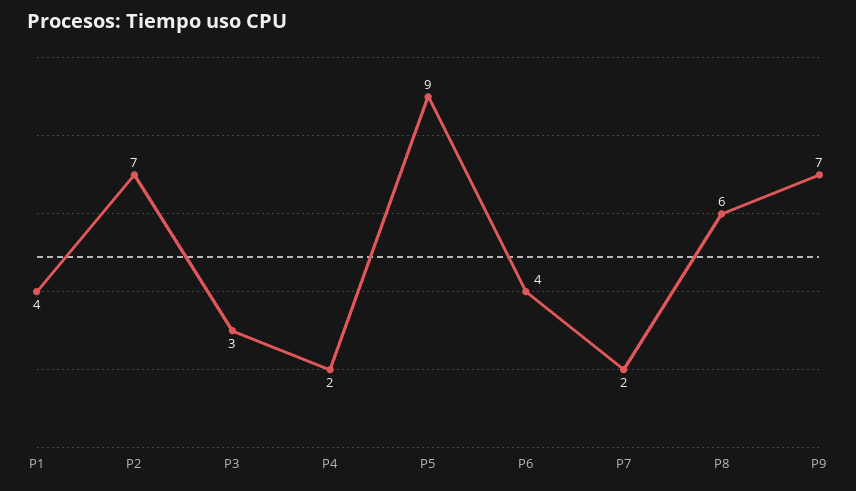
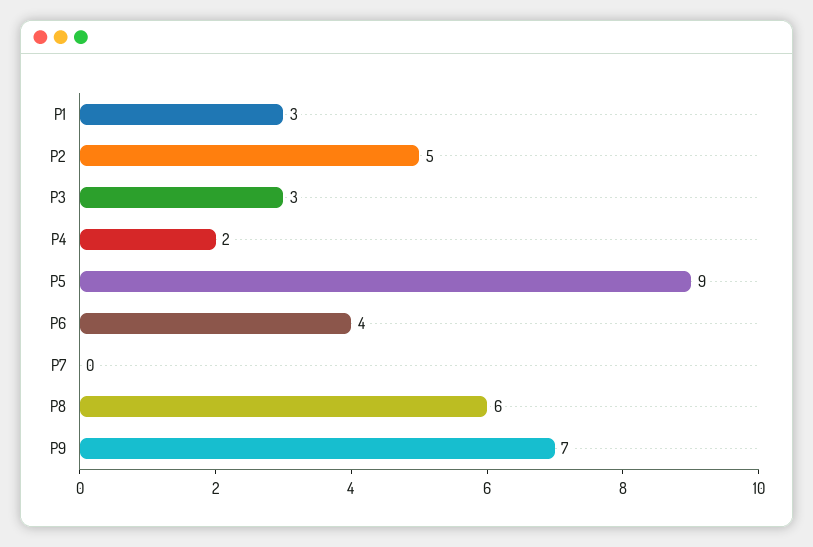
P1: 4 -> 3
P2: 7 -> 5
P7: 2 -> 0

